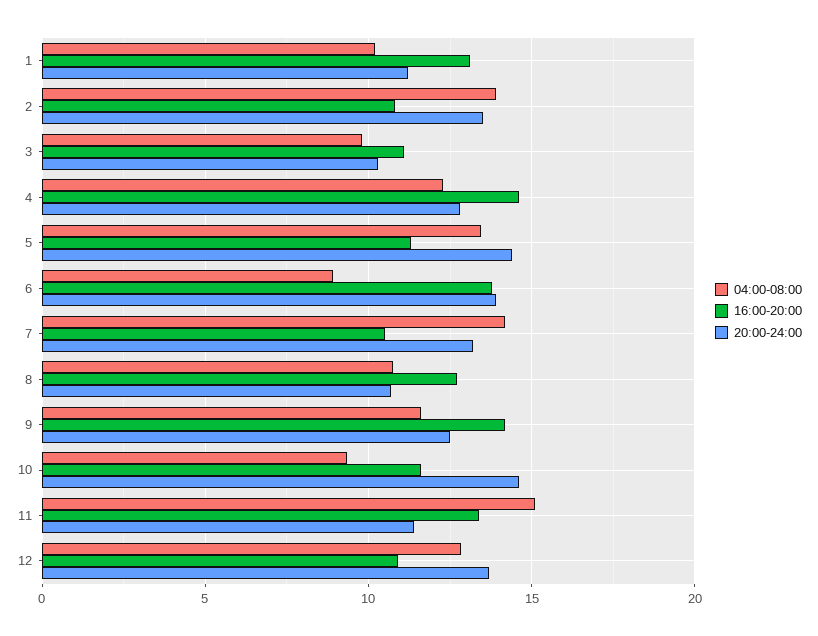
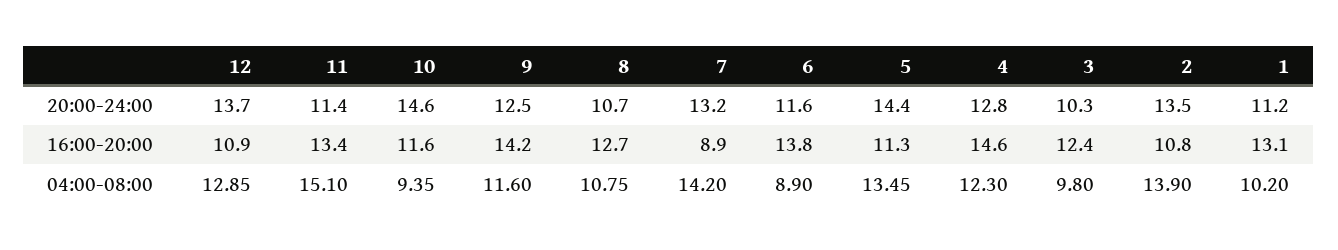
16:00-20:00, 3: 11 -> 12.4
20:00-24:00, 6: 14 -> 11.6
16:00-20:00, 7: 10.5 -> 8.9

